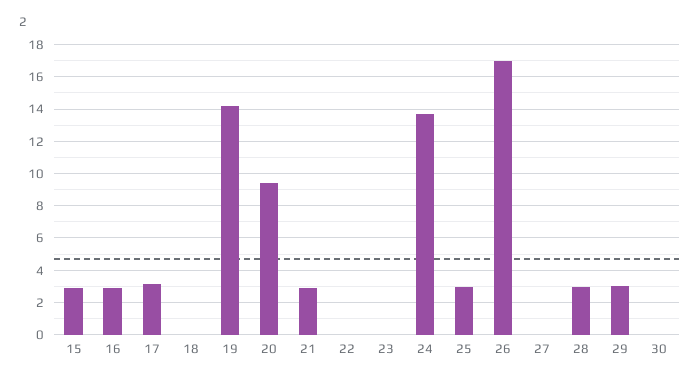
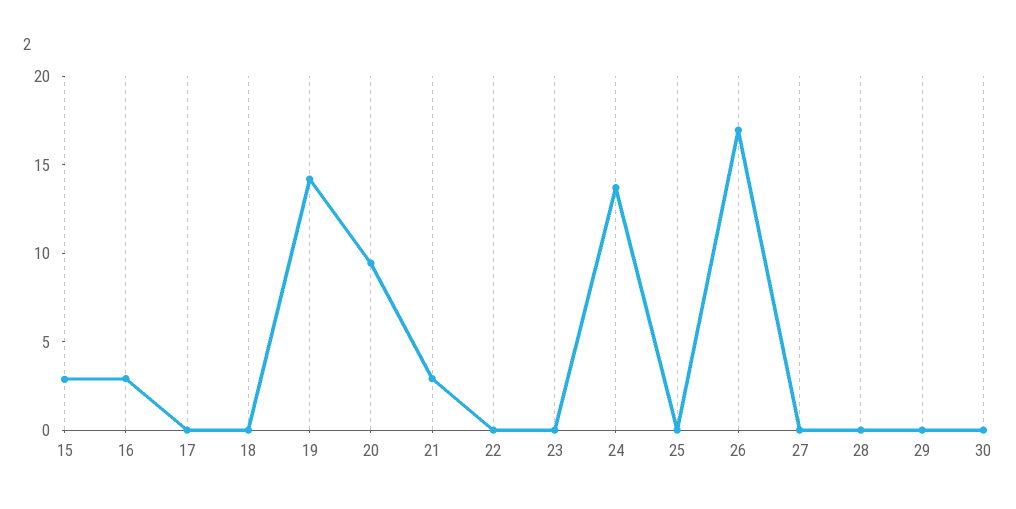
17: 3 -> 0
25: 3 -> 0
28: 3 -> 0
29: 3 -> 0

